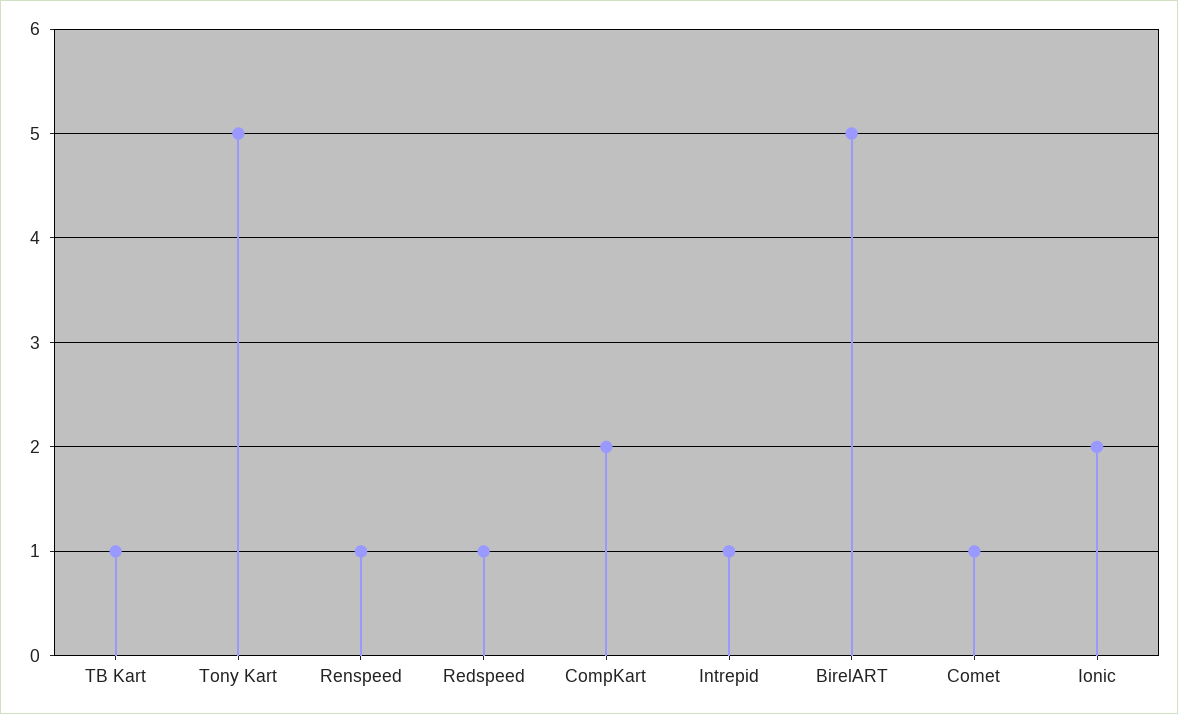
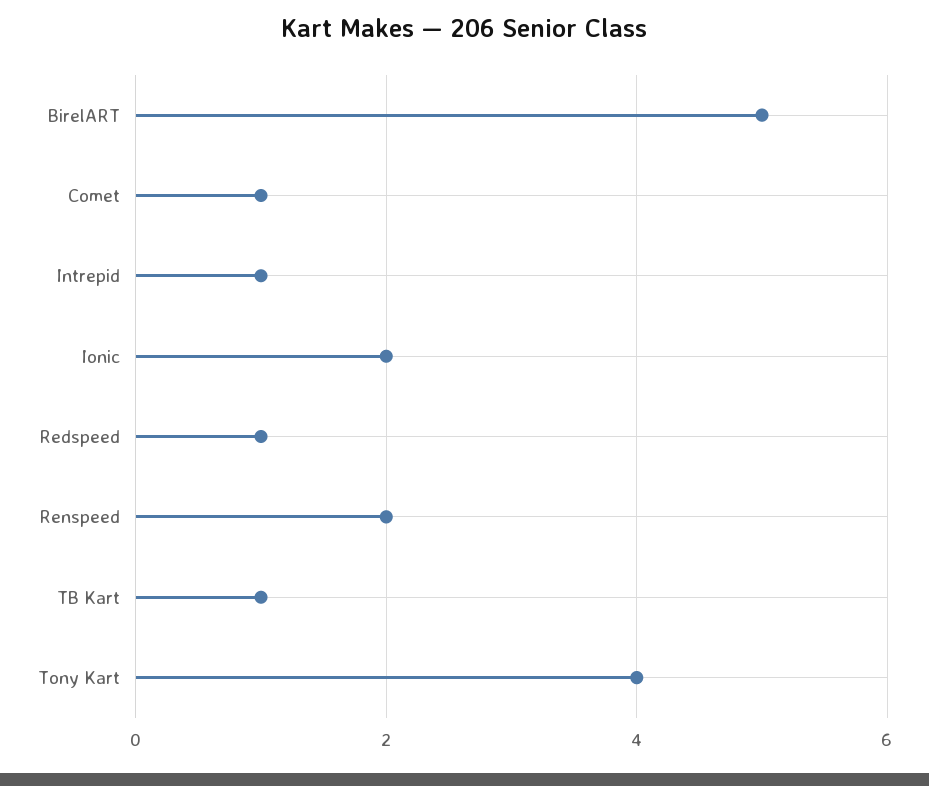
Tony Kart: 5 -> 4
Renspeed: 1 -> 2
CompKart: 2 -> none

